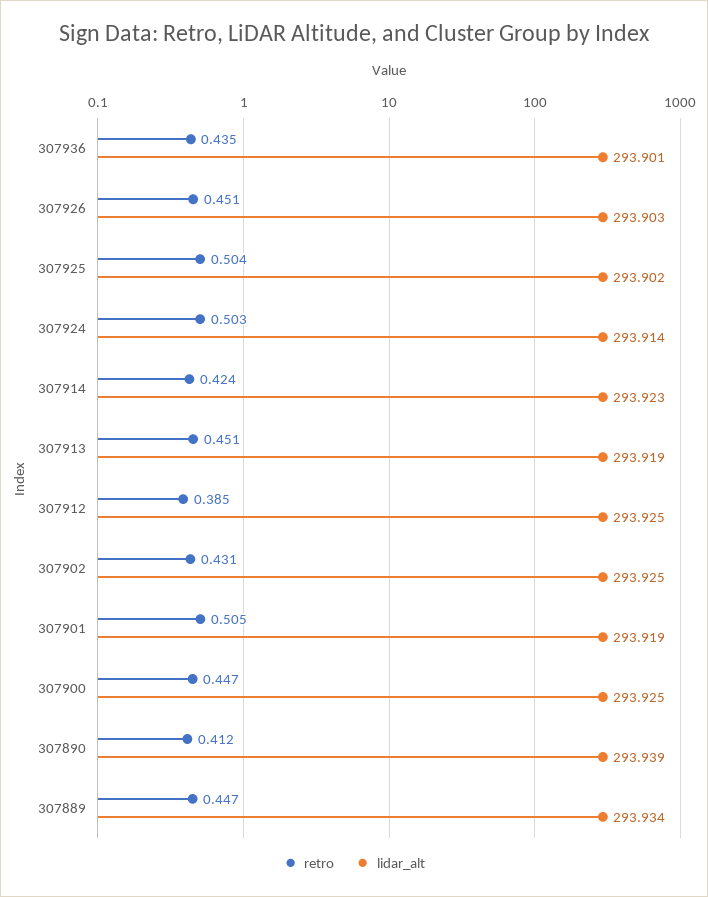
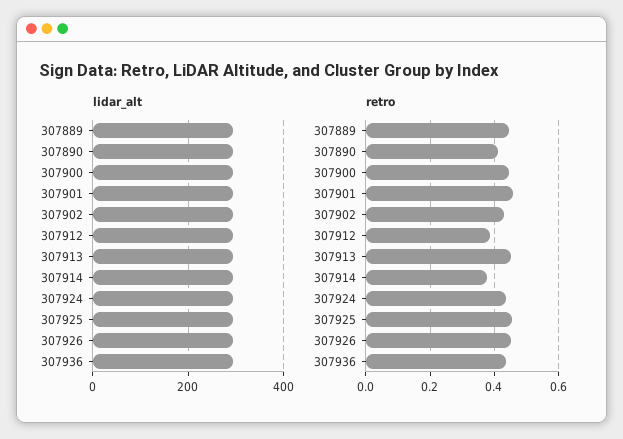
retro, 307925: 0.504 -> 0.46
retro, 307924: 0.503 -> 0.44
retro, 307914: 0.424 -> 0.38
retro, 307901: 0.505 -> 0.46

